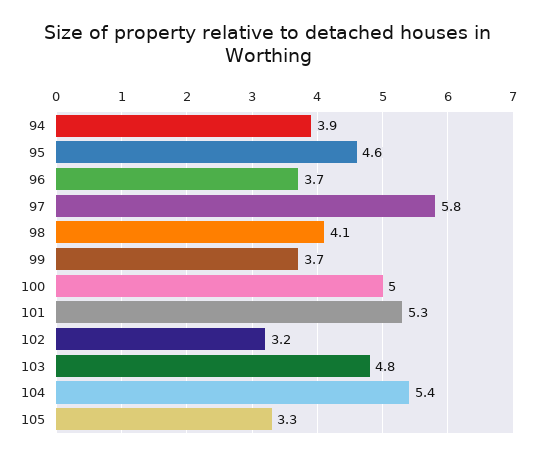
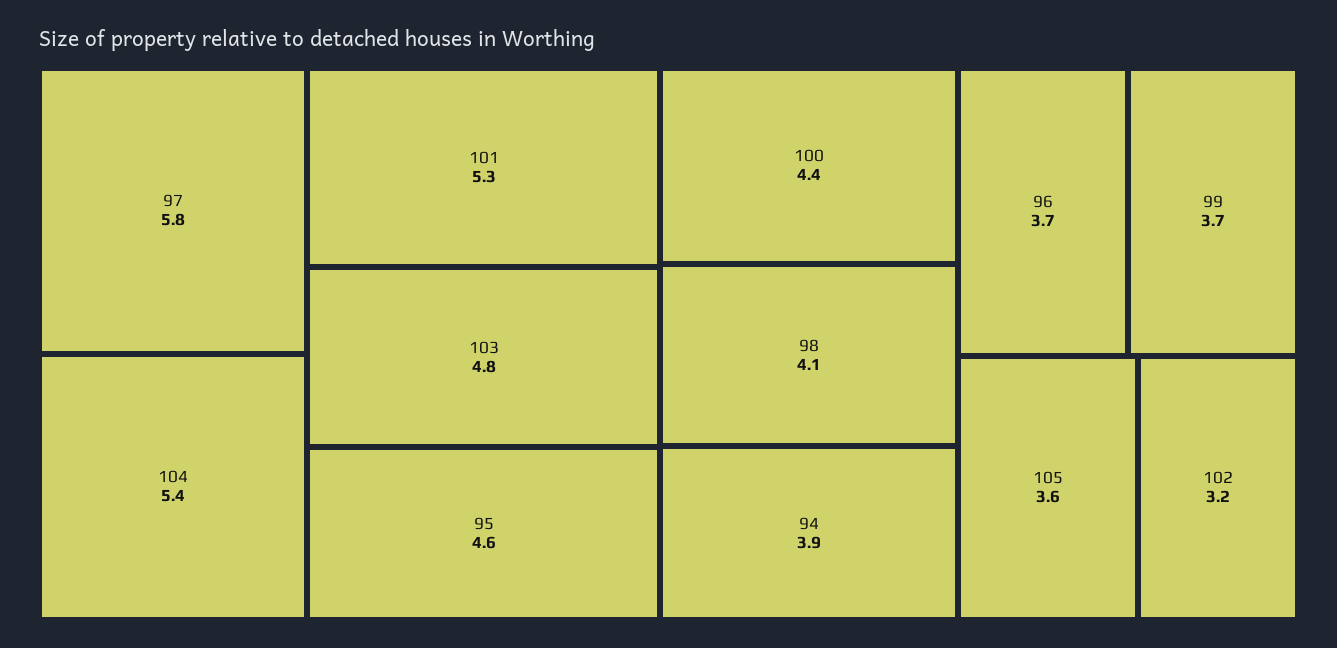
100: 5 -> 4.4
105: 3.3 -> 3.6

